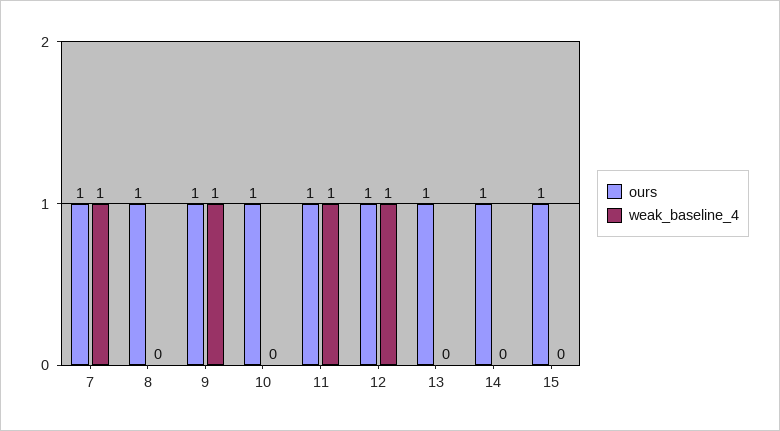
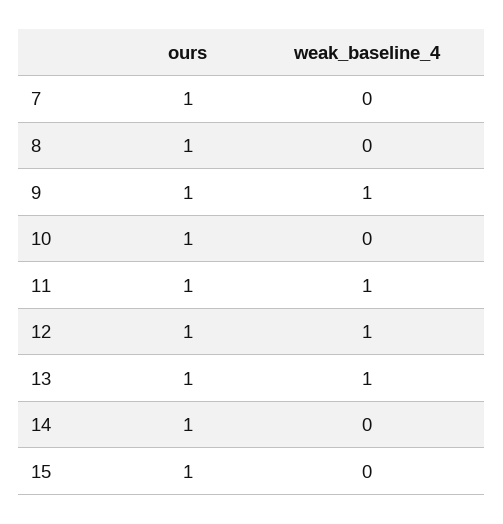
weak_baseline_4, 7: 1 -> 0
weak_baseline_4, 13: 0 -> 1

